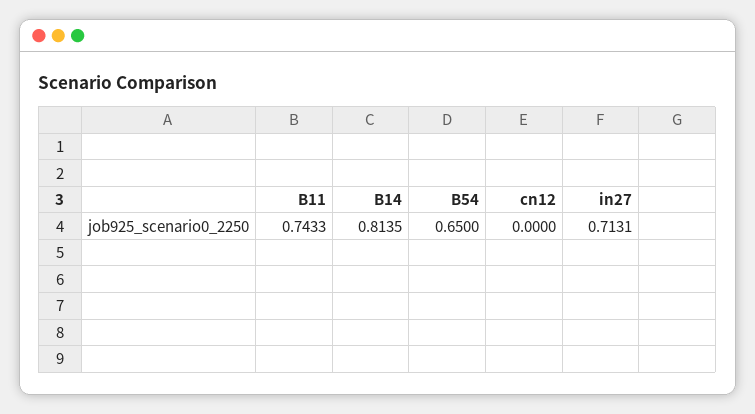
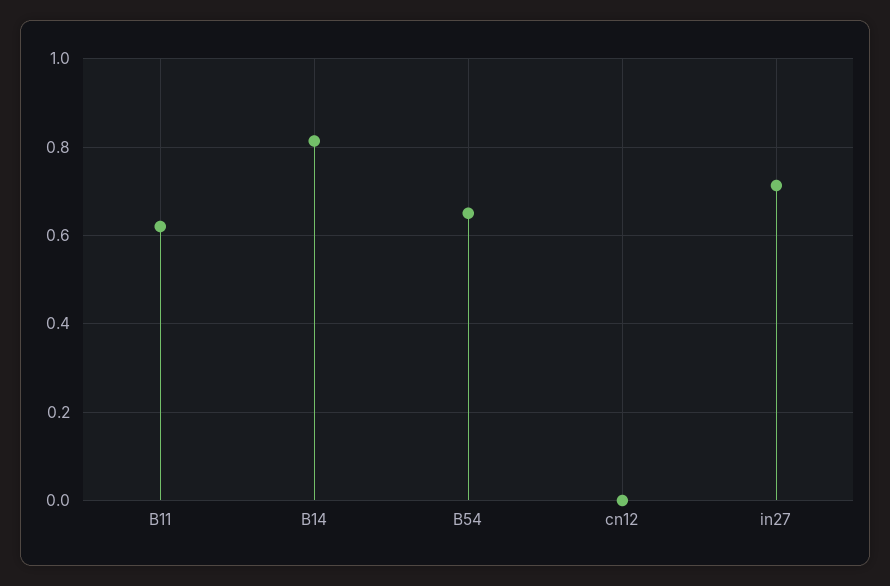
B11: 0.7433 -> 0.62

